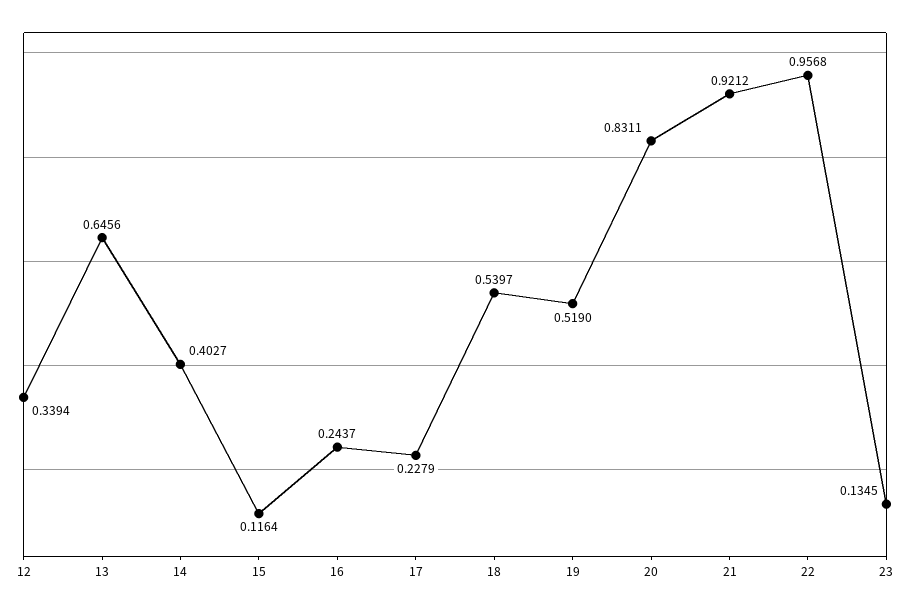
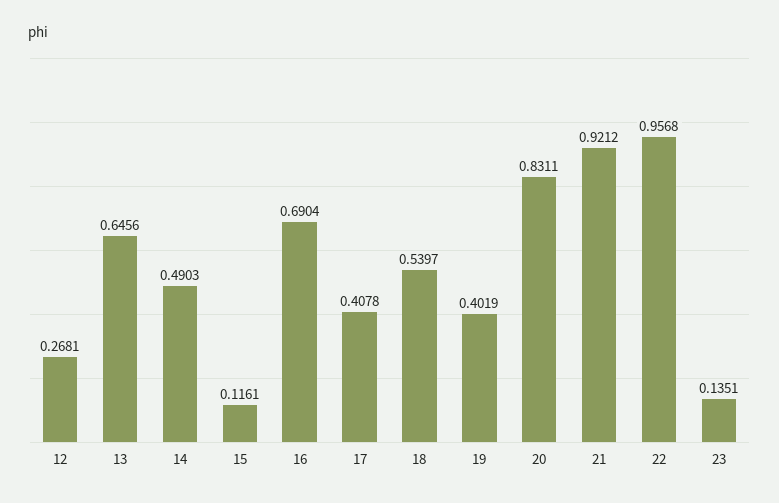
12: 0.3394 -> 0.2681
14: 0.4027 -> 0.4903
15: 0.1164 -> 0.1161
16: 0.2437 -> 0.6904
17: 0.2279 -> 0.4078
19: 0.519 -> 0.4019
23: 0.1345 -> 0.1351

